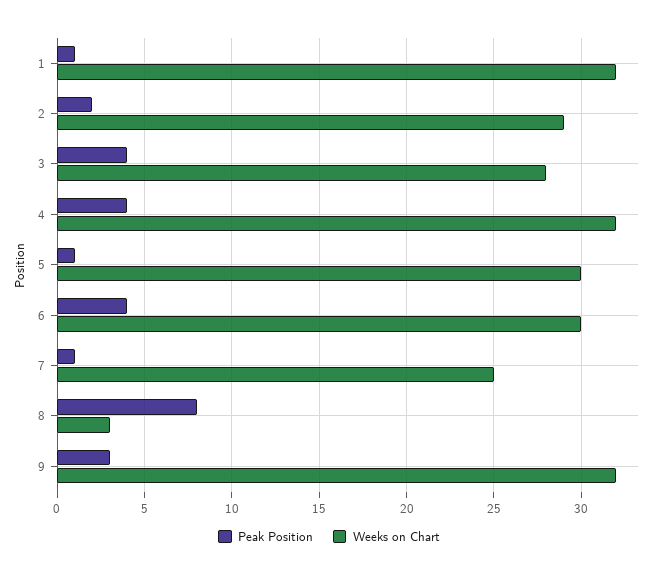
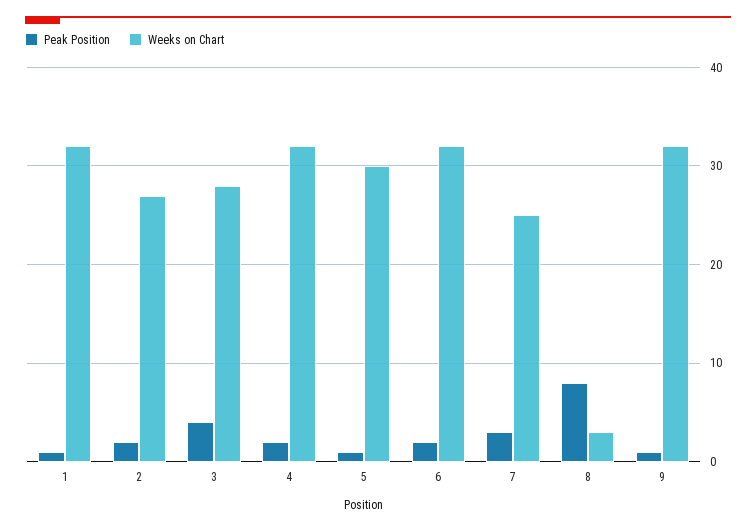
Weeks on Chart, 2: 29 -> 27
Peak Position, 4: 4 -> 2
Peak Position, 6: 4 -> 2
Weeks on Chart, 6: 30 -> 32
Peak Position, 7: 1 -> 3
Peak Position, 9: 3 -> 1

